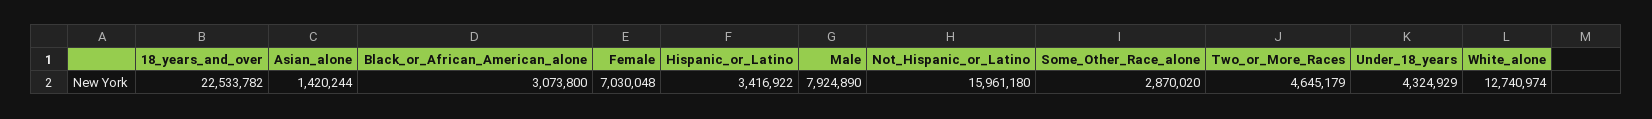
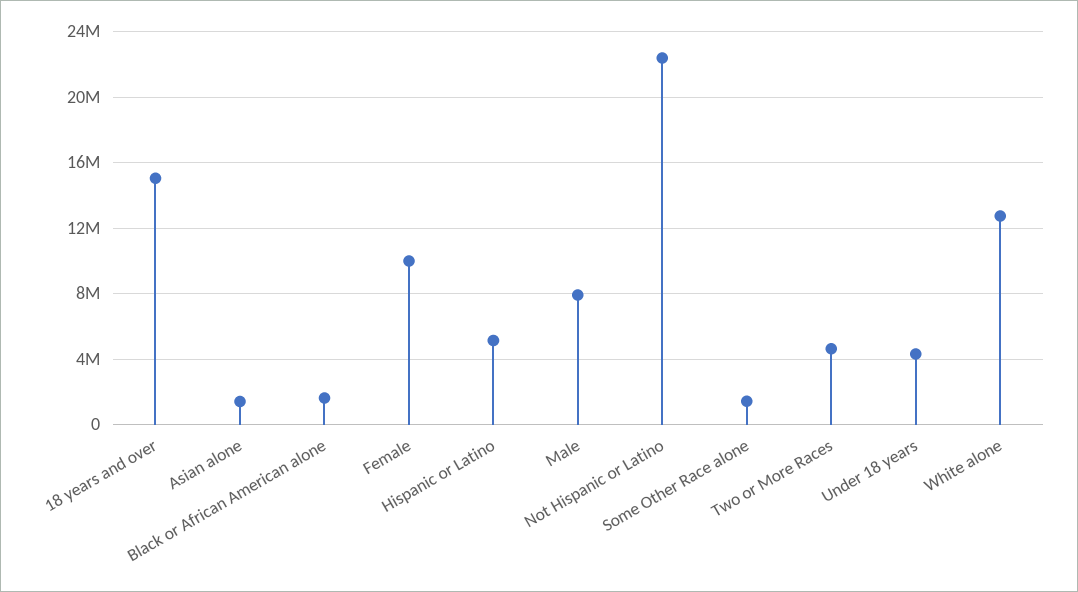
18_years_and_over: 22533782 -> 15000000
Black_or_African_American_alone: 3073800 -> 1500000
Female: 7030048 -> 10000000
Hispanic_or_Latino: 3416922 -> 5000000
Not_Hispanic_or_Latino: 15961180 -> 22500000
Some_Other_Race_alone: 2870020 -> 1500000

